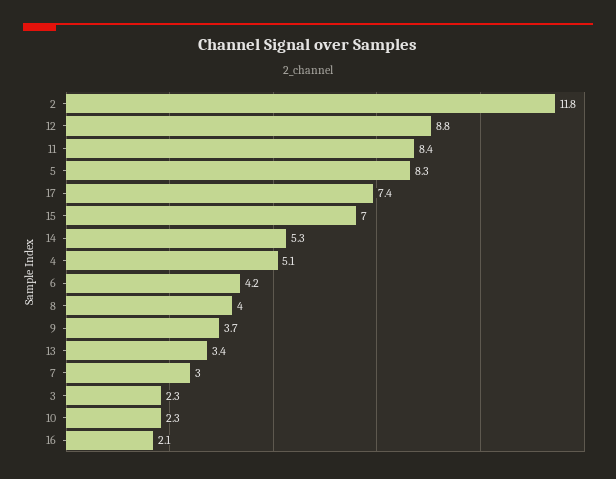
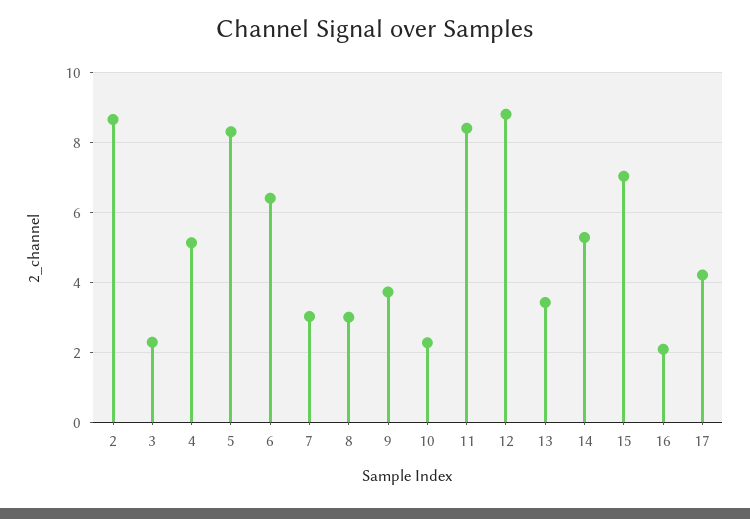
2: 11.8 -> 8.6
17: 7.4 -> 4.2
6: 4.2 -> 6.4
8: 4 -> 3

